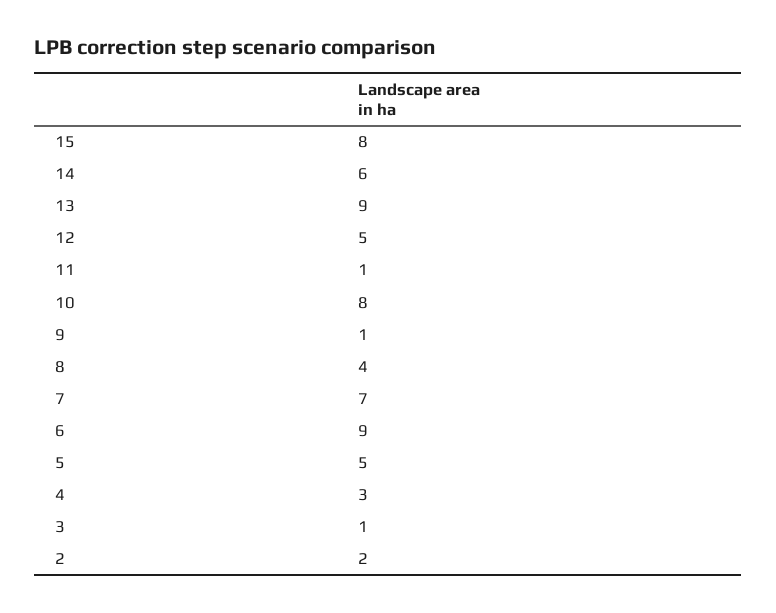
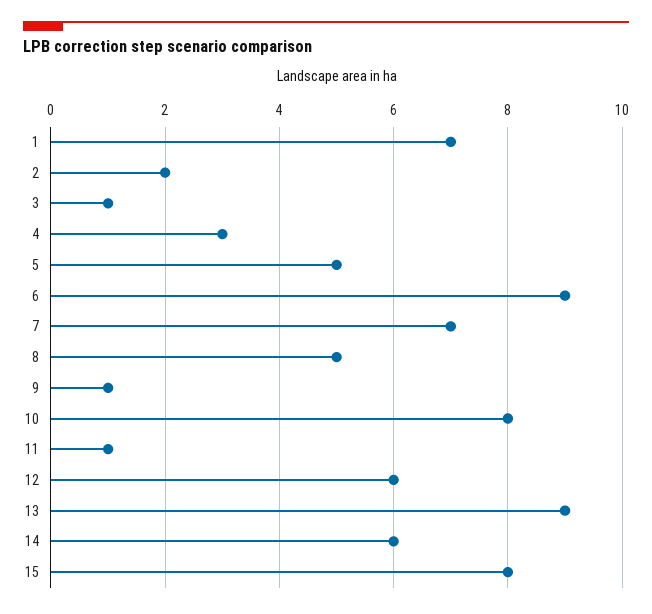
12: 5 -> 6
8: 4 -> 5
1: none -> 7

